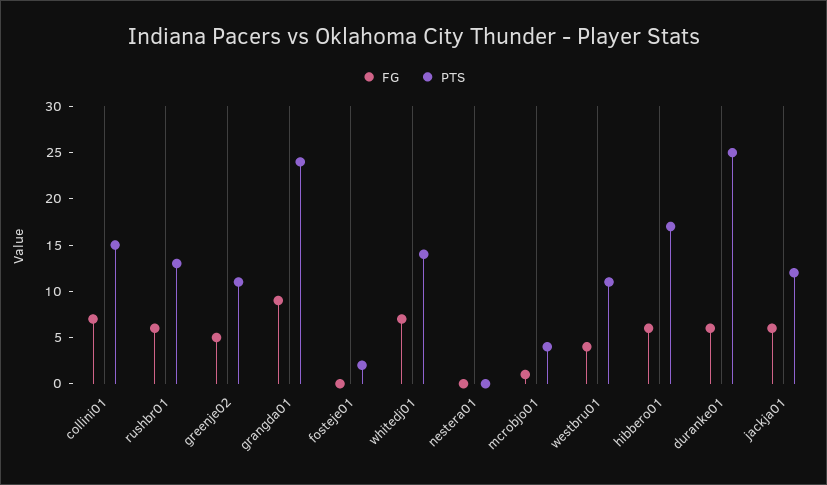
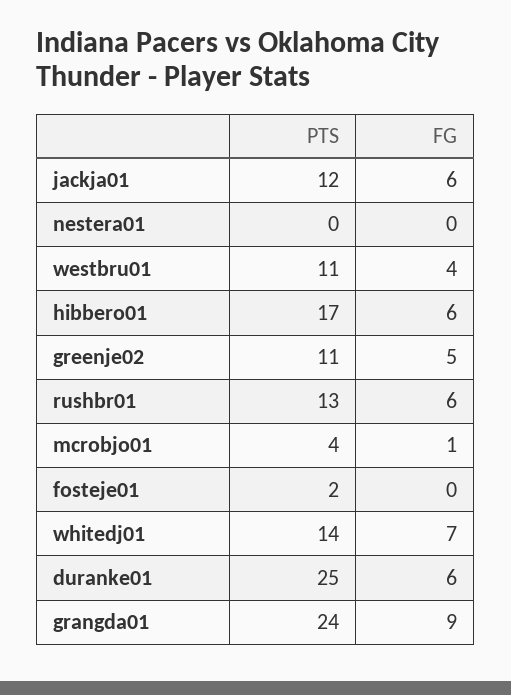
FG, collini01: 7 -> none
PTS, collini01: 15 -> none

